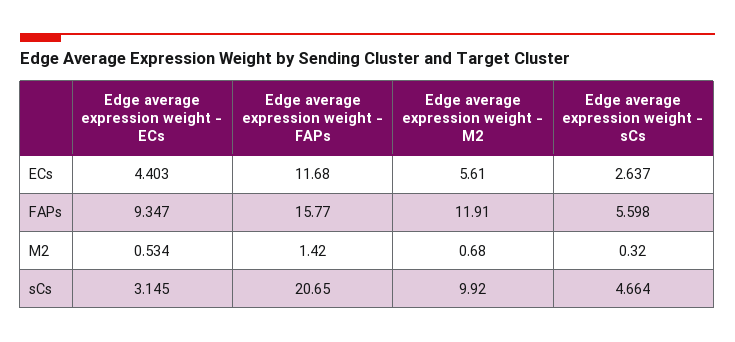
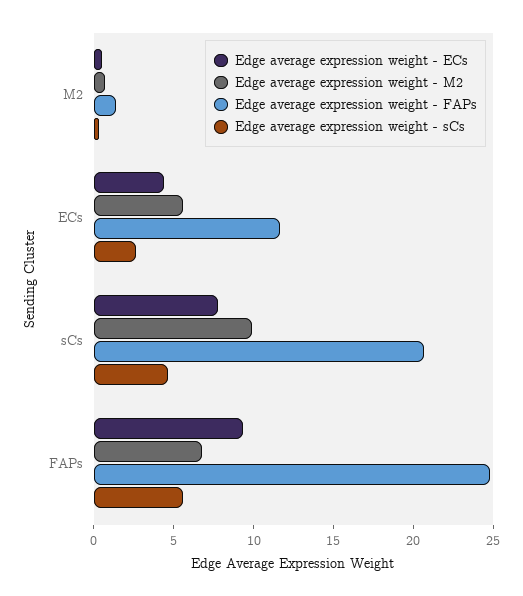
Edge average expression weight - FAPs, FAPs: 15.77 -> 25
Edge average expression weight - M2, FAPs: 11.91 -> 7
Edge average expression weight - ECs, sCs: 3.145 -> 8

